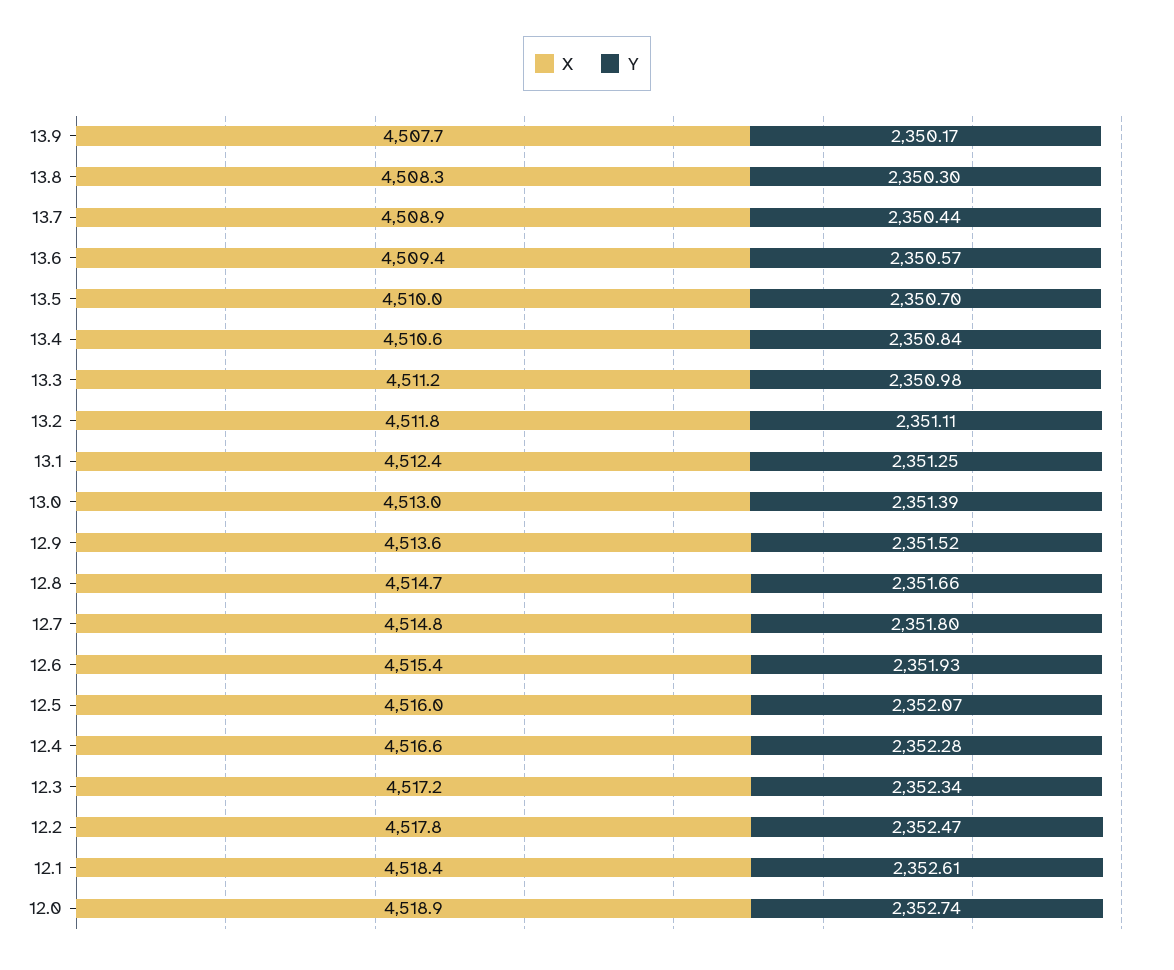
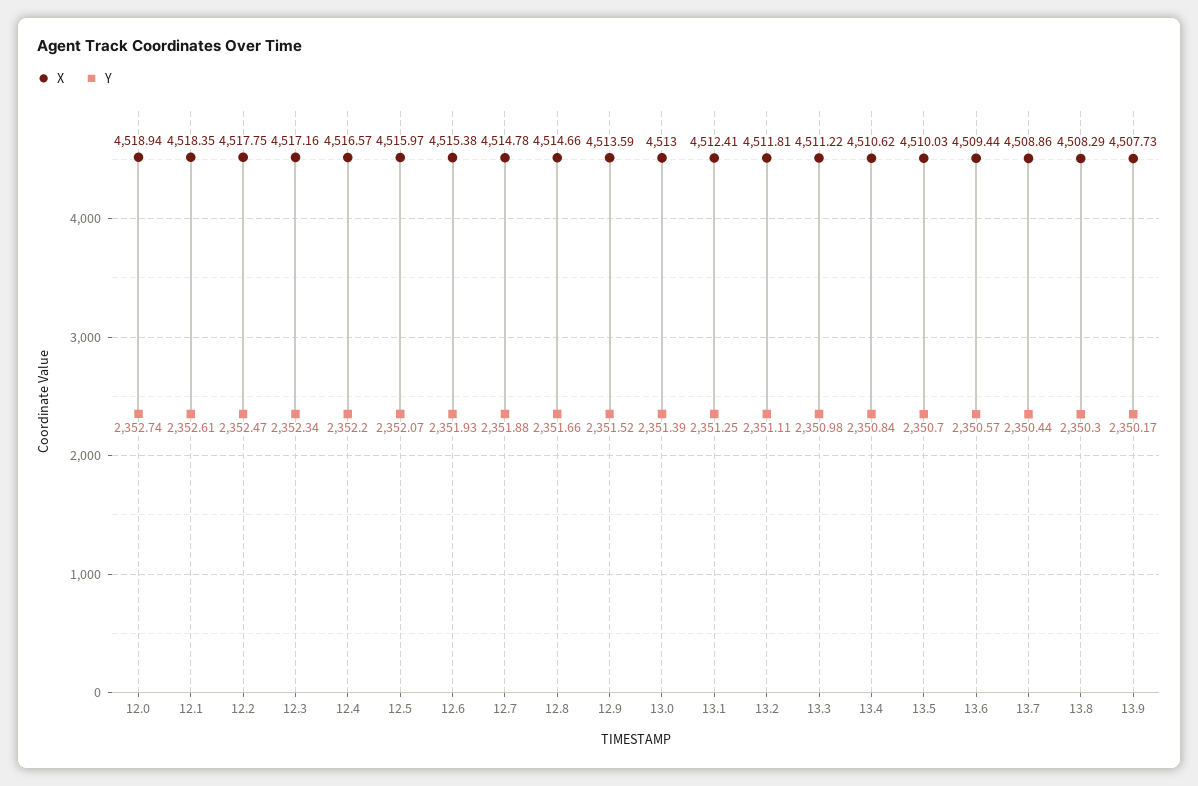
Y, 12.7: 2351.8 -> 2351.88
Y, 12.4: 2352.28 -> 2352.2

